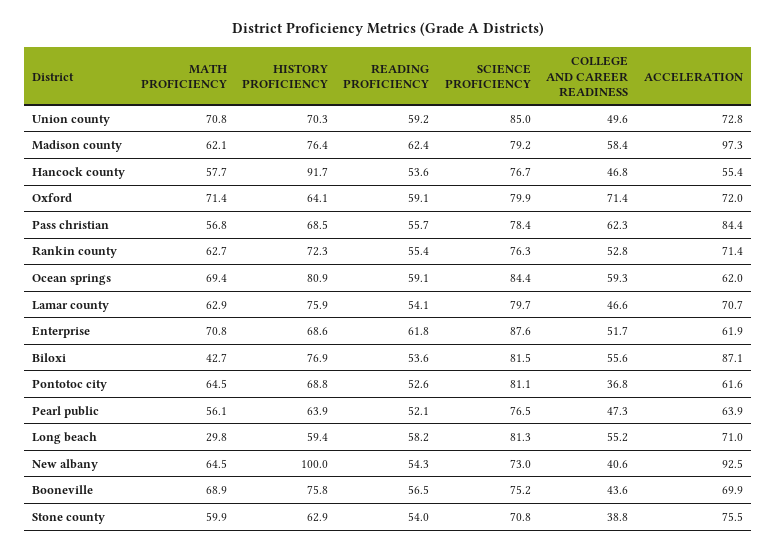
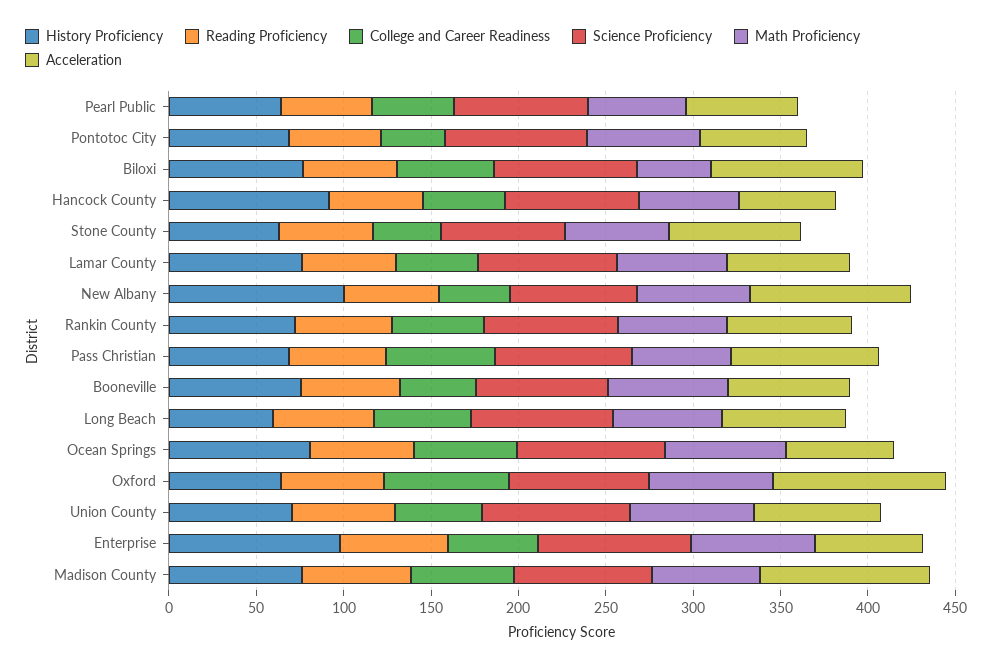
ACCELERATION, Oxford: 72 -> 100
HISTORY PROFICIENCY, Enterprise: 68.6 -> 100
MATH PROFICIENCY, Long beach: 29.8 -> 60

